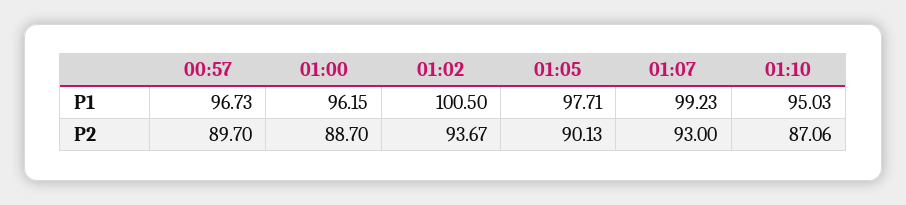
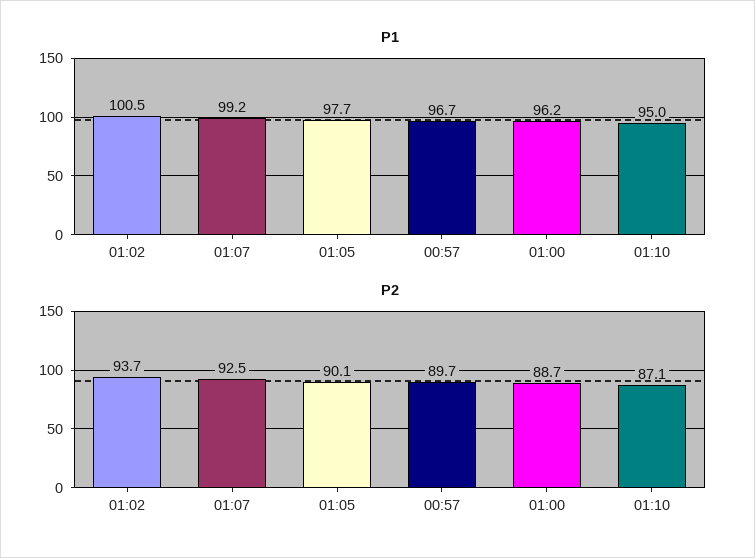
P2, 01:07: 93 -> 92.5

